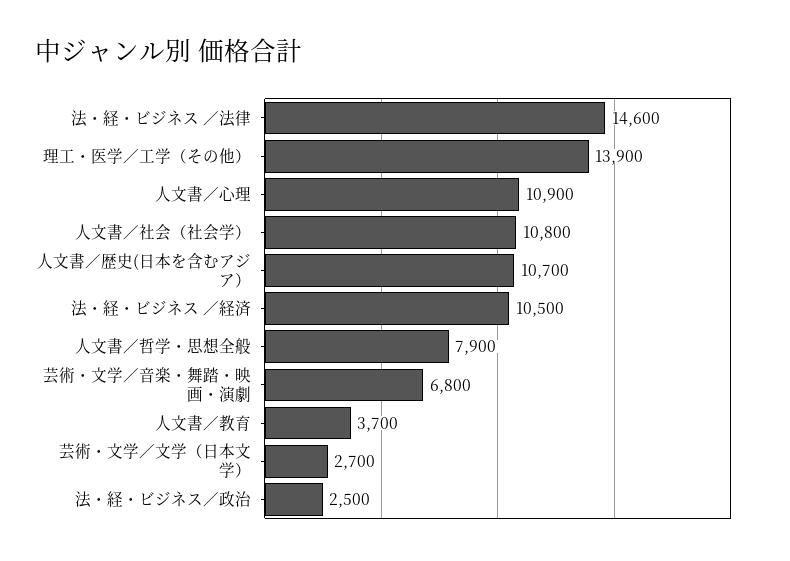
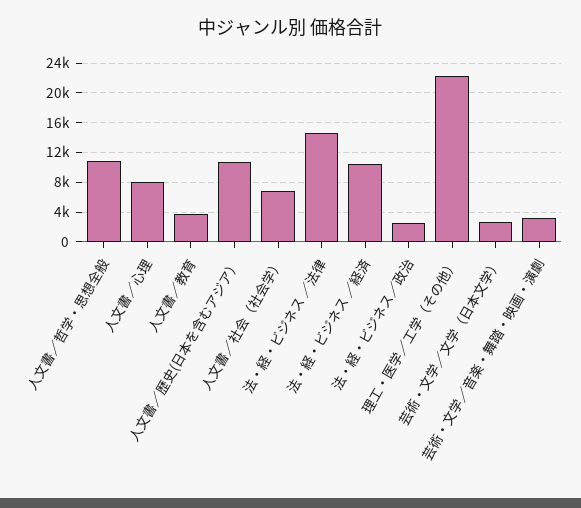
理工・医学／工学（その他）: 13900 -> 22000
人文書／心理: 10900 -> 8000
人文書／社会（社会学）: 10800 -> 7000
人文書／哲学・思想全般: 7900 -> 11000
芸術・文学／音楽・舞踏・映画・演劇: 6800 -> 3000

